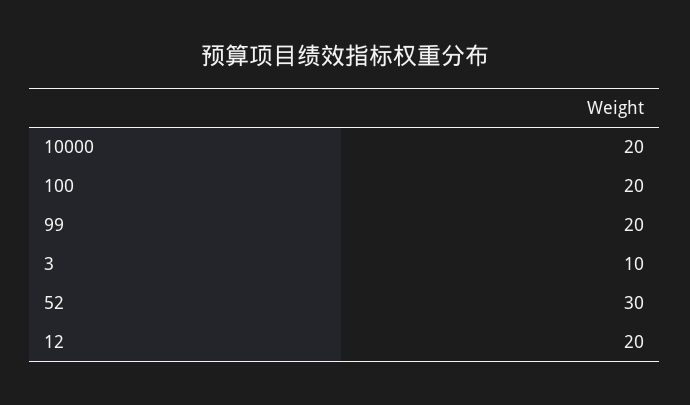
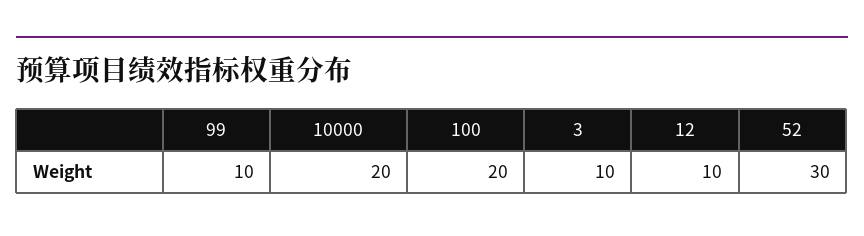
99: 20 -> 10
12: 20 -> 10

